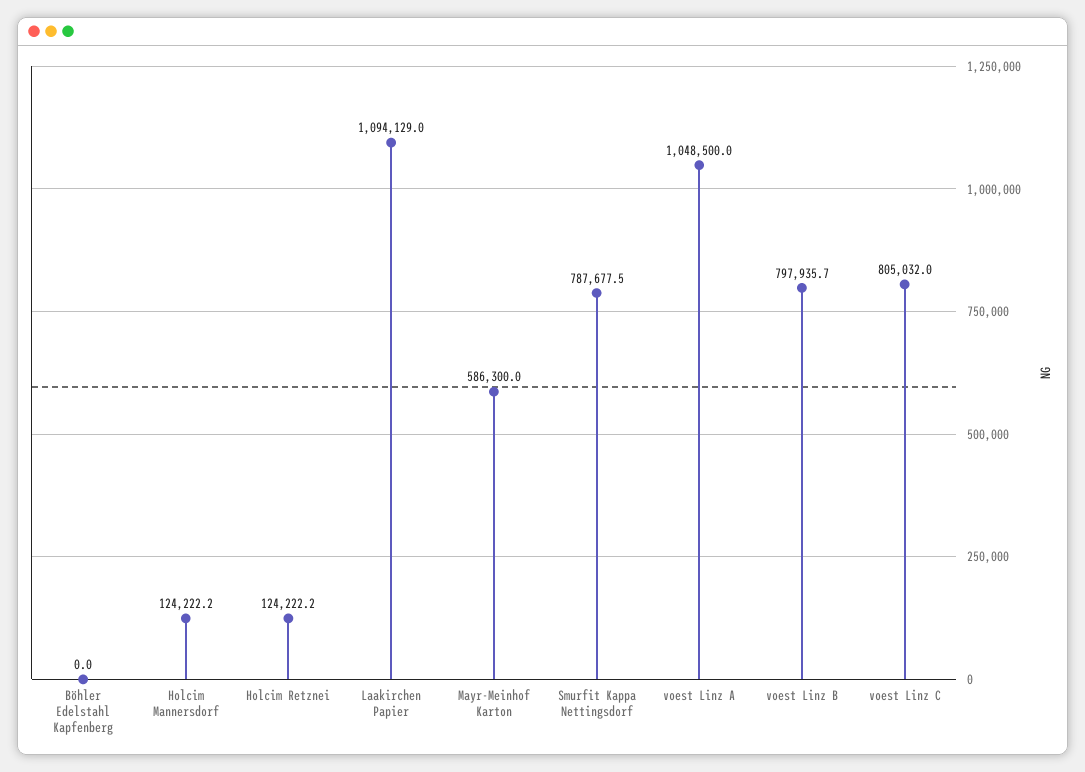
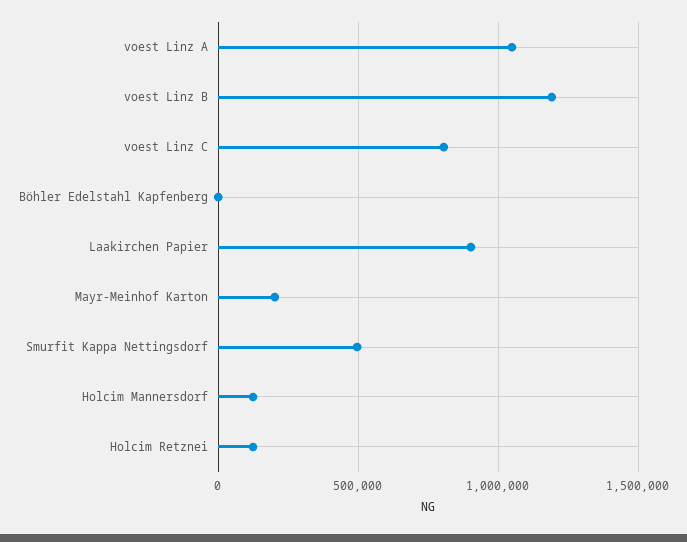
Laakirchen Papier: 1094129 -> 900000
Mayr-Meinhof Karton: 586300 -> 200000
Smurfit Kappa Nettingsdorf: 787677.5 -> 500000
voest Linz B: 797935.7 -> 1200000

